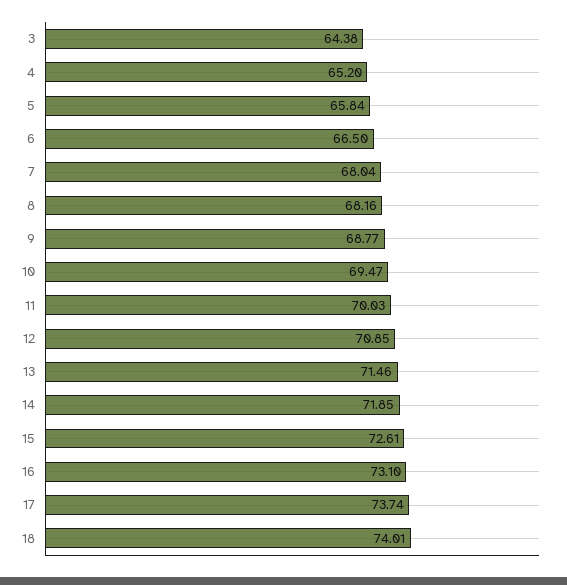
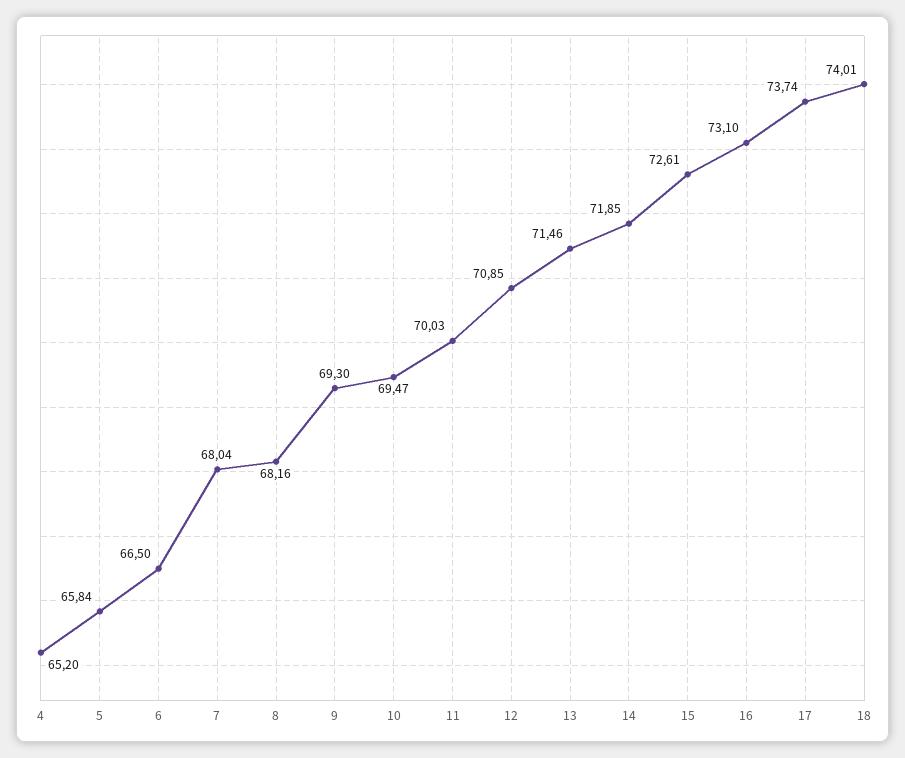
3: 64.38 -> none
9: 68.77 -> 69.3

